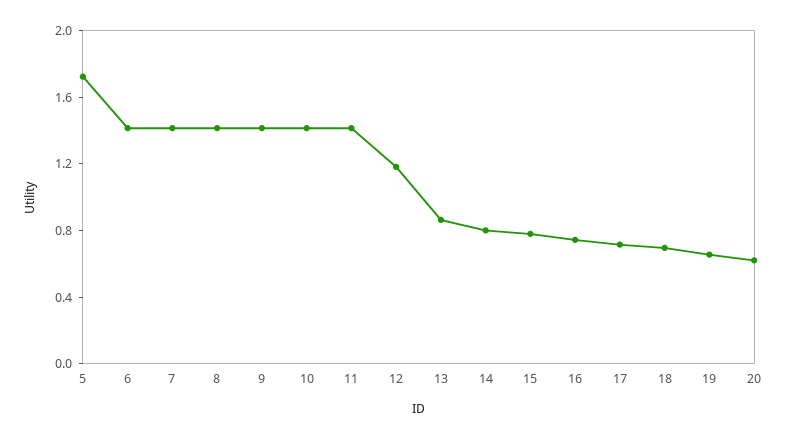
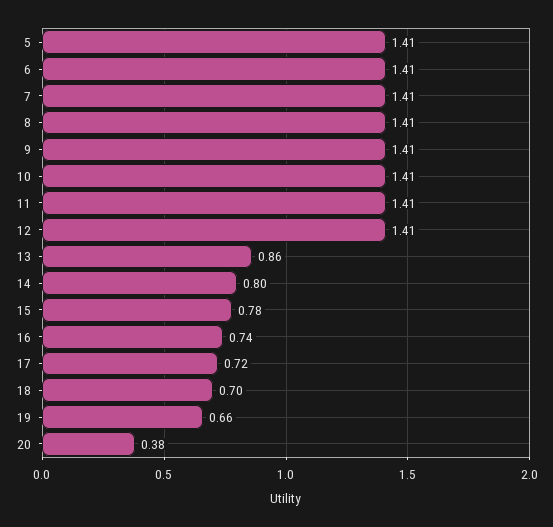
5: 1.7 -> 1.41
12: 1.2 -> 1.41
20: 0.6 -> 0.38

